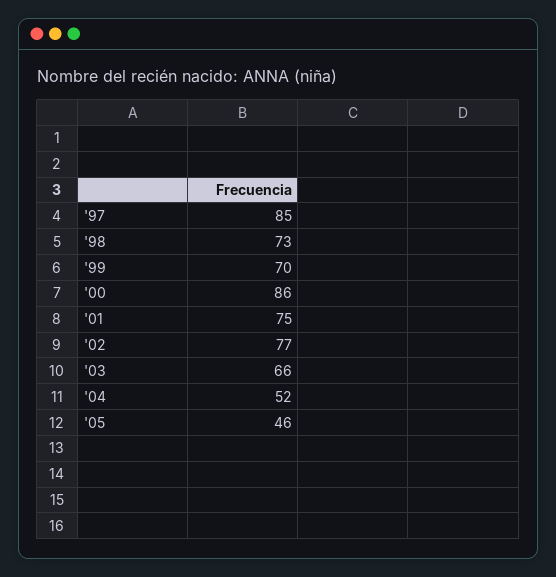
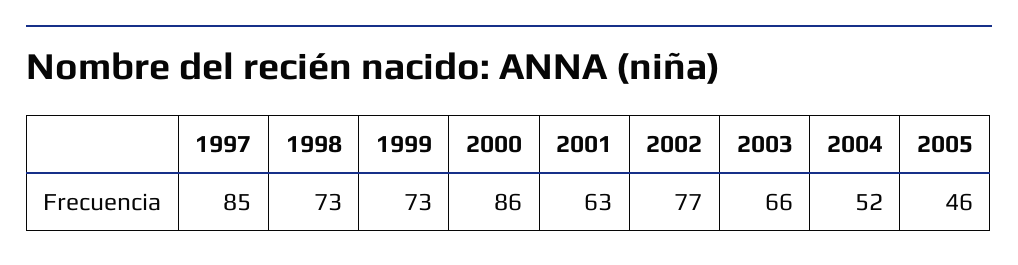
'99: 70 -> 73
'01: 75 -> 63

